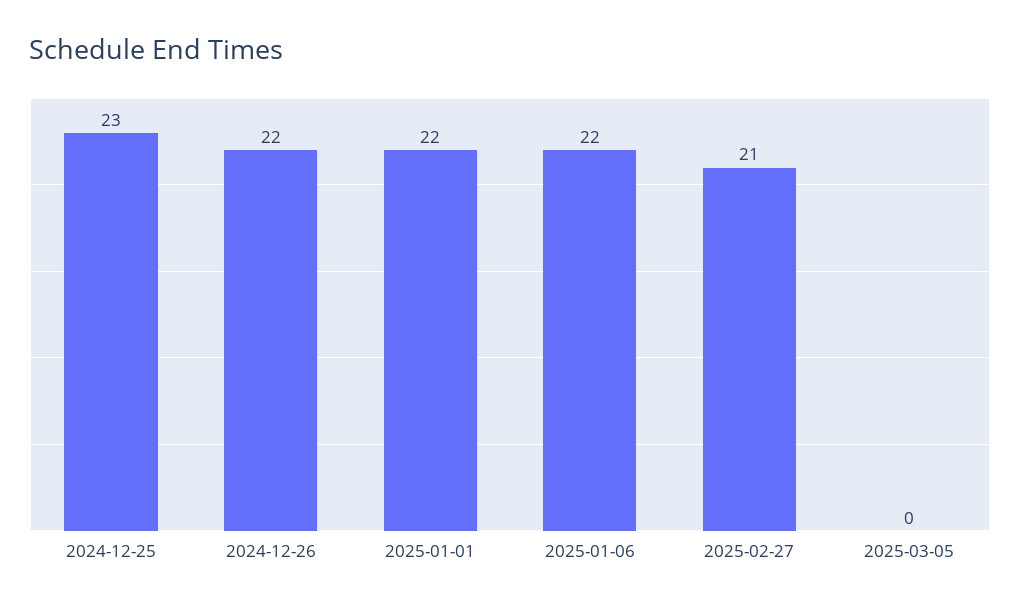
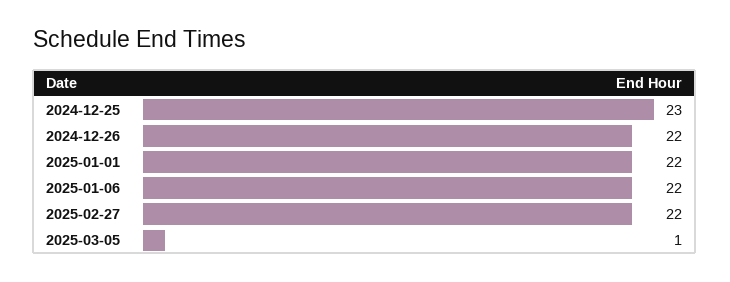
2025-02-27: 21 -> 22
2025-03-05: 0 -> 1

